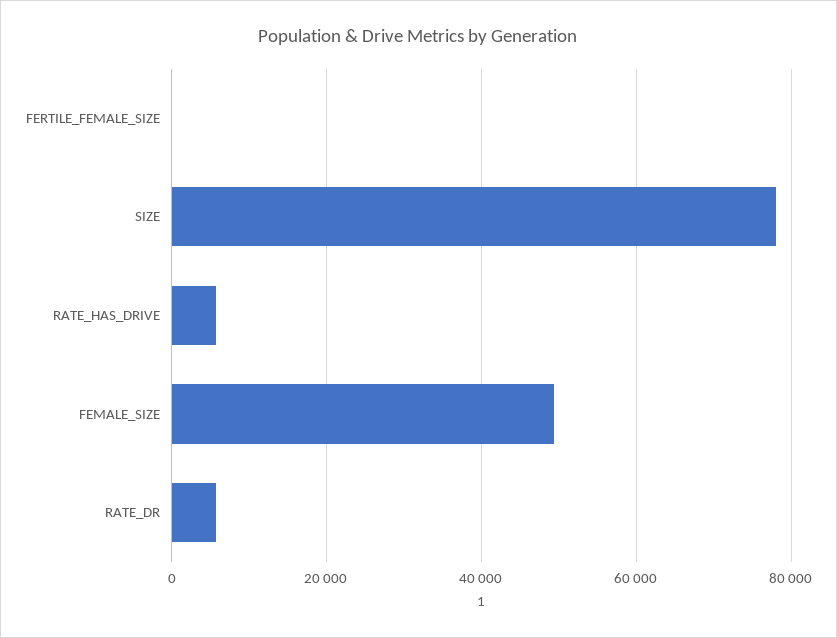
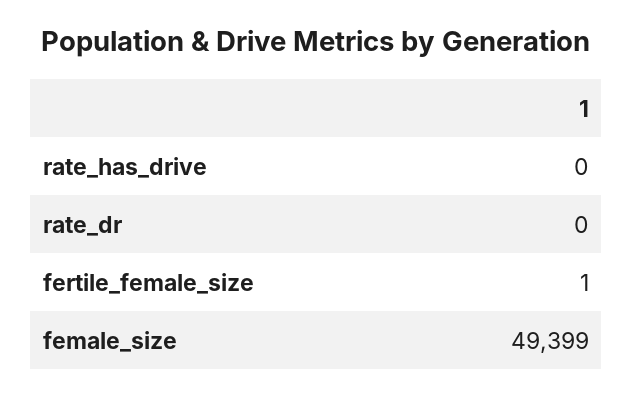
SIZE: 78000 -> none
RATE_HAS_DRIVE: 6000 -> 0
RATE_DR: 6000 -> 0

